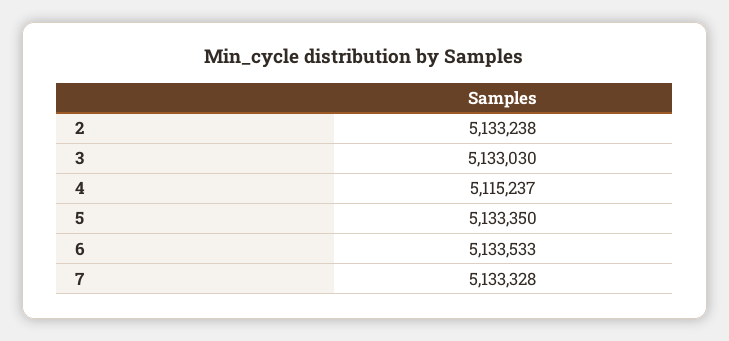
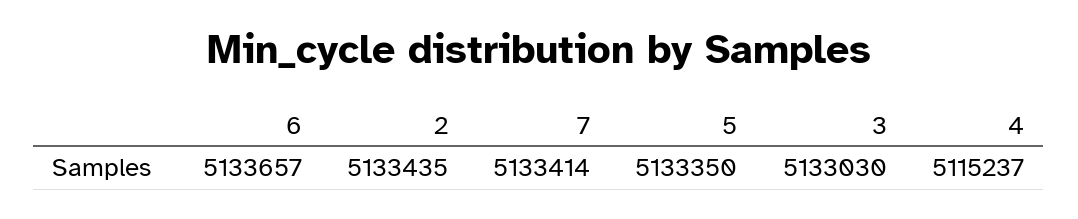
2: 5133238 -> 5133435
6: 5133533 -> 5133657
7: 5133328 -> 5133414

